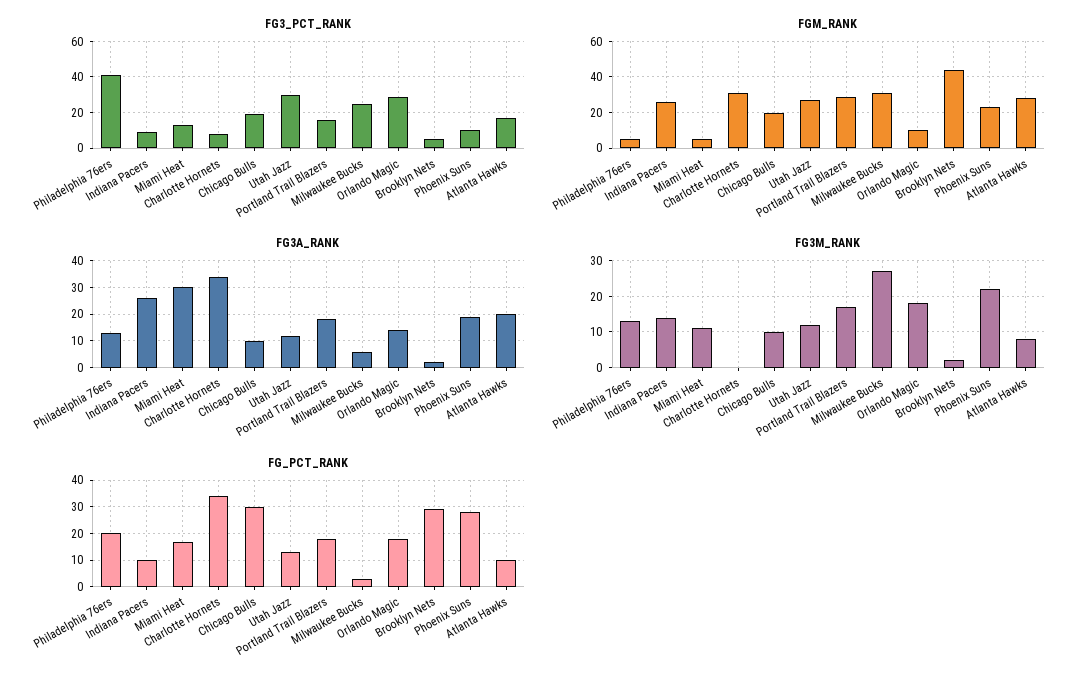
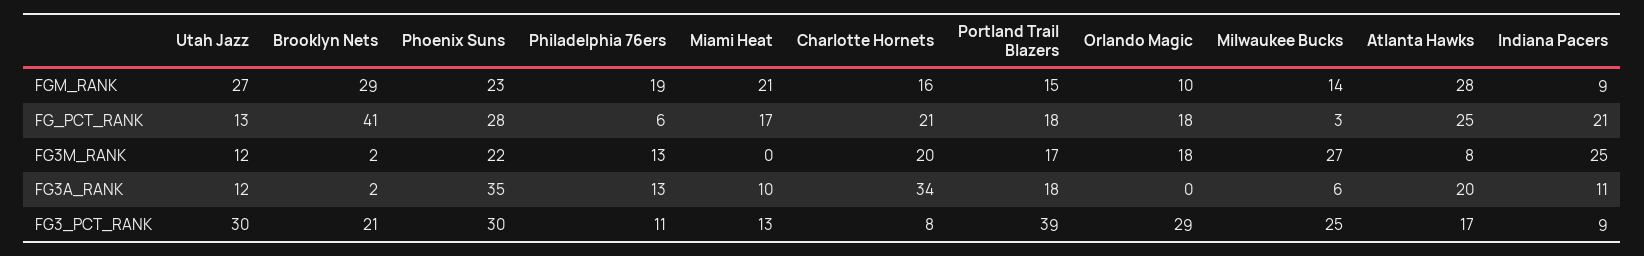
FG3_PCT_RANK, Philadelphia 76ers: 40 -> 11
FG3_PCT_RANK, Chicago Bulls: 20 -> none
FG3_PCT_RANK, Portland Trail Blazers: 15 -> 39
FG3_PCT_RANK, Brooklyn Nets: 5 -> 21
FG3_PCT_RANK, Phoenix Suns: 10 -> 30
FGM_RANK, Philadelphia 76ers: 5 -> 19
FGM_RANK, Indiana Pacers: 25 -> 9
FGM_RANK, Miami Heat: 5 -> 21
FGM_RANK, Charlotte Hornets: 30 -> 16
FGM_RANK, Chicago Bulls: 20 -> none
FGM_RANK, Portland Trail Blazers: 30 -> 15
FGM_RANK, Milwaukee Bucks: 30 -> 14
FGM_RANK, Brooklyn Nets: 45 -> 29
FG3A_RANK, Indiana Pacers: 25 -> 11
FG3A_RANK, Miami Heat: 30 -> 10
FG3A_RANK, Chicago Bulls: 10 -> none
FG3A_RANK, Orlando Magic: 15 -> 0
FG3A_RANK, Phoenix Suns: 20 -> 35
FG3M_RANK, Indiana Pacers: 15 -> 25
FG3M_RANK, Miami Heat: 10 -> 0
FG3M_RANK, Charlotte Hornets: 0 -> 20
FG3M_RANK, Chicago Bulls: 10 -> none
FG_PCT_RANK, Philadelphia 76ers: 20 -> 6
FG_PCT_RANK, Indiana Pacers: 10 -> 21
FG_PCT_RANK, Charlotte Hornets: 35 -> 21
FG_PCT_RANK, Chicago Bulls: 30 -> none
FG_PCT_RANK, Brooklyn Nets: 30 -> 41
FG_PCT_RANK, Atlanta Hawks: 10 -> 25

